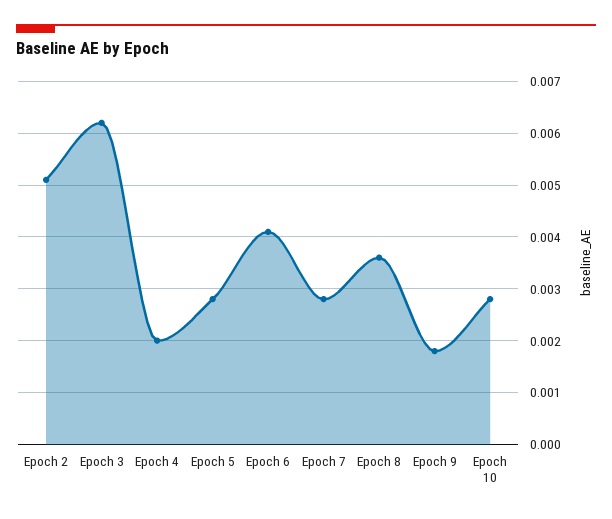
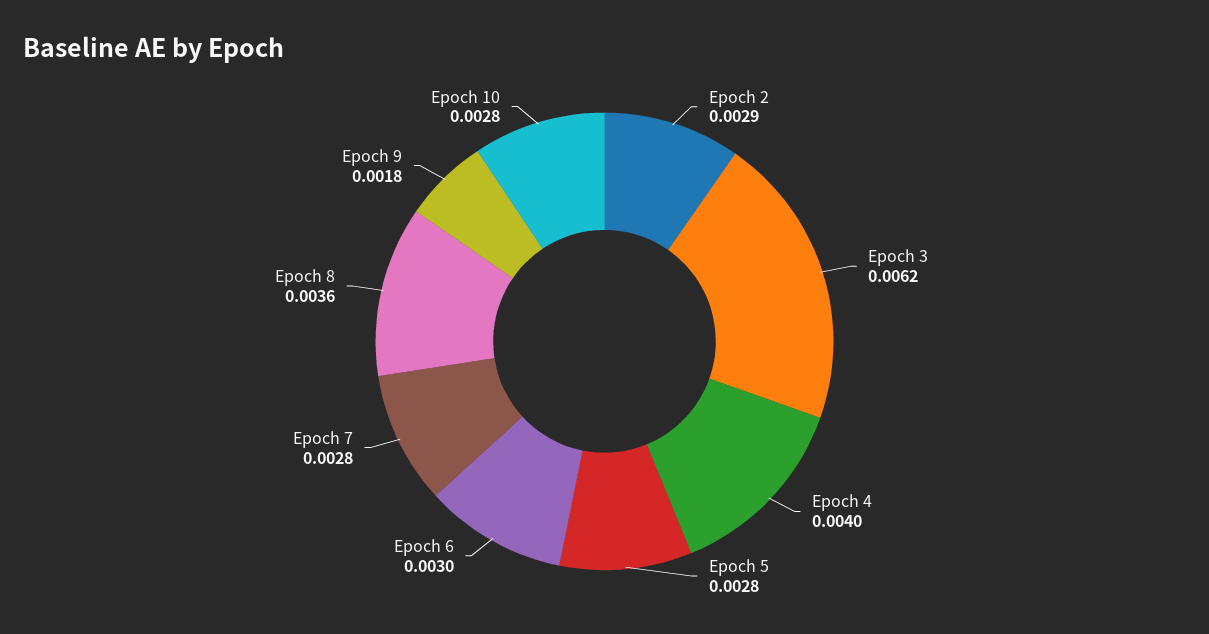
Epoch 2: 0.005 -> 0.0029
Epoch 4: 0.002 -> 0.004
Epoch 6: 0.004 -> 0.003

